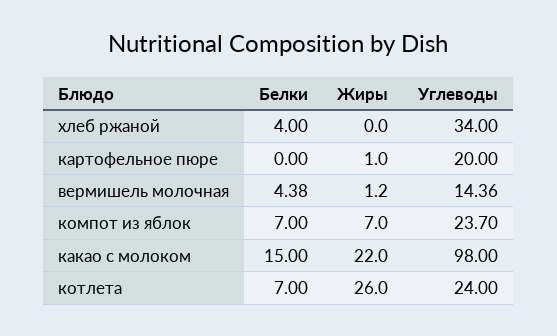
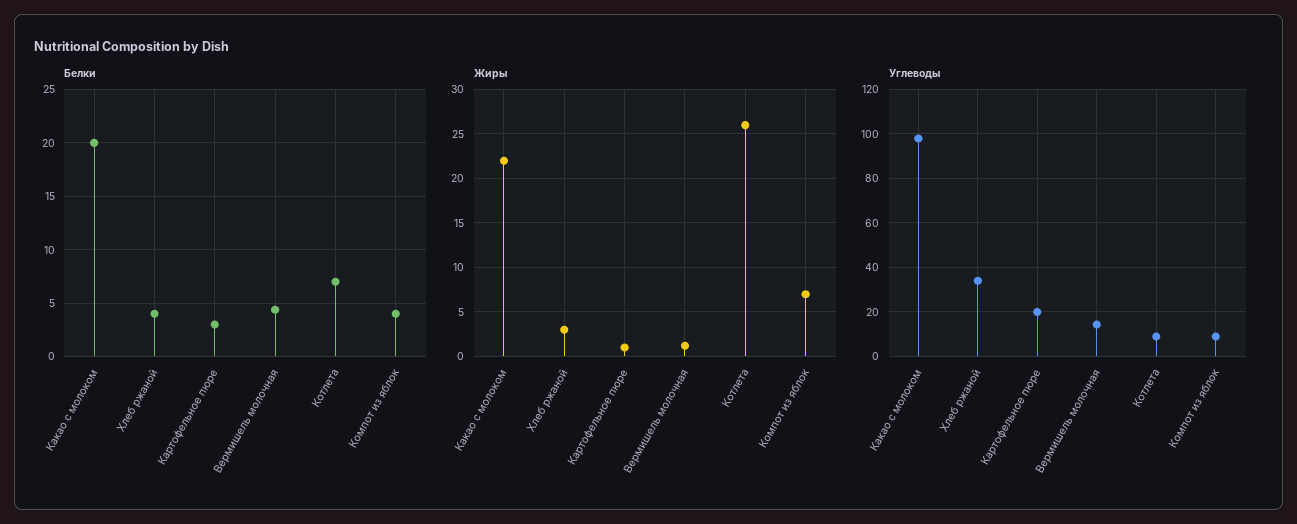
Жиры, хлеб ржаной: 0 -> 3
Белки, картофельное пюре: 0 -> 3
Белки, компот из яблок: 7 -> 4
Углеводы, компот из яблок: 23.7 -> 10
Белки, какао с молоком: 15 -> 20
Углеводы, котлета: 24 -> 10

